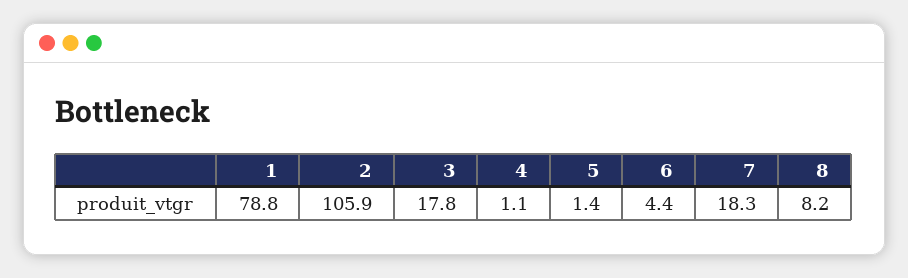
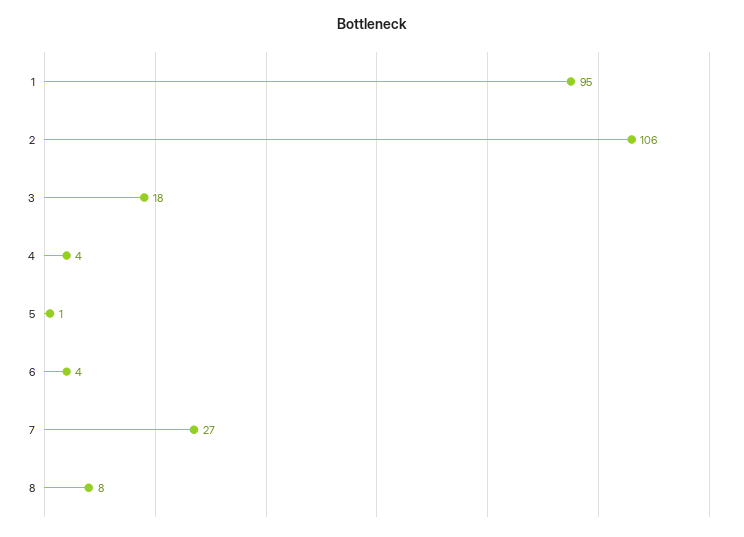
1: 78.8 -> 95
4: 1.1 -> 4
7: 18.3 -> 27

